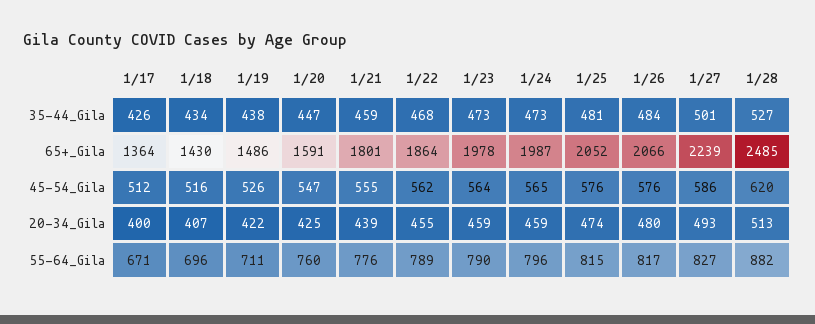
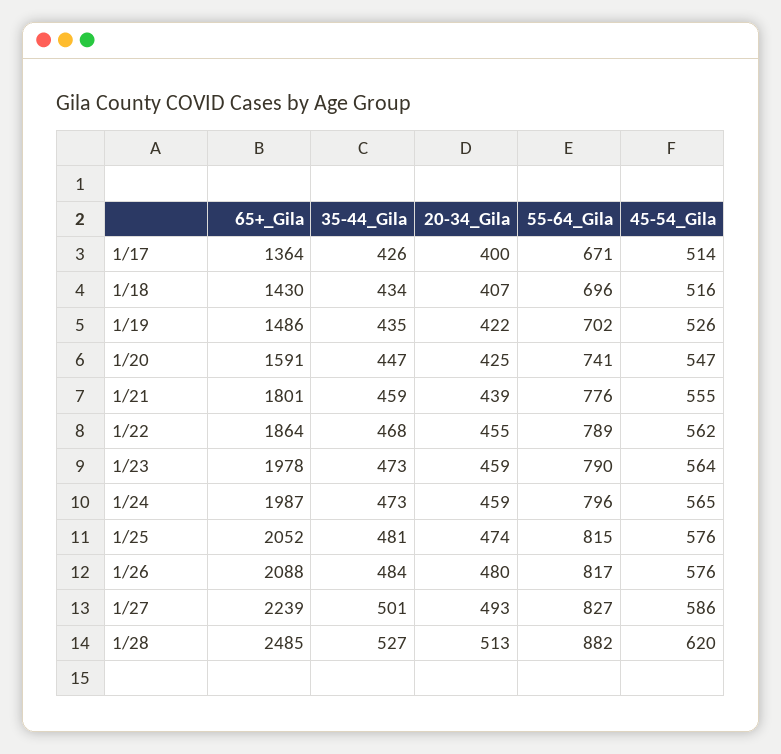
1/19, 35-44_Gila: 438 -> 435
1/26, 65+_Gila: 2066 -> 2088
1/17, 45-54_Gila: 512 -> 514
1/19, 55-64_Gila: 711 -> 702
1/20, 55-64_Gila: 760 -> 741

